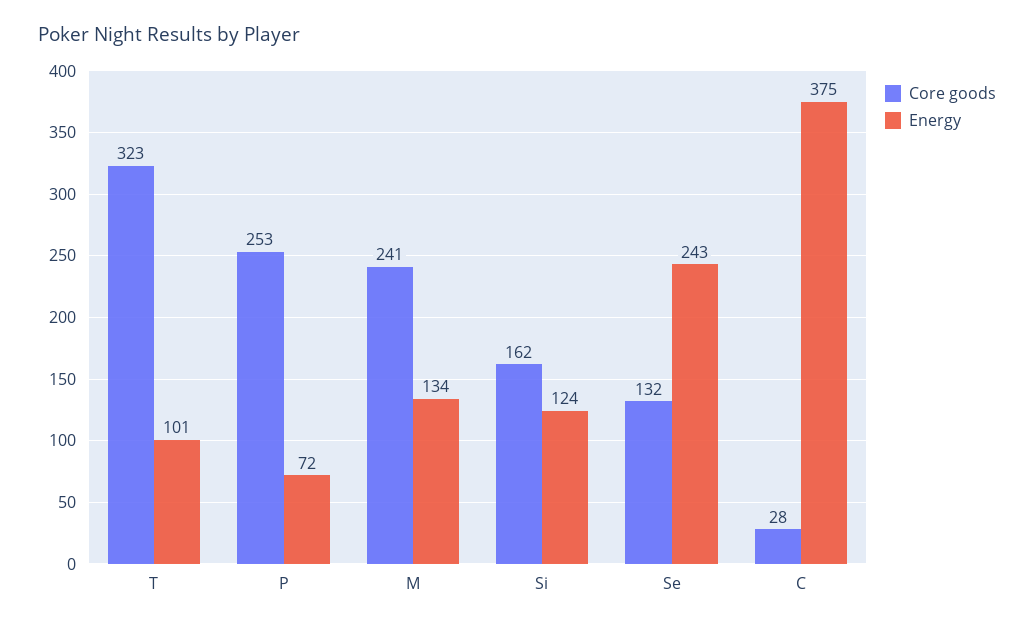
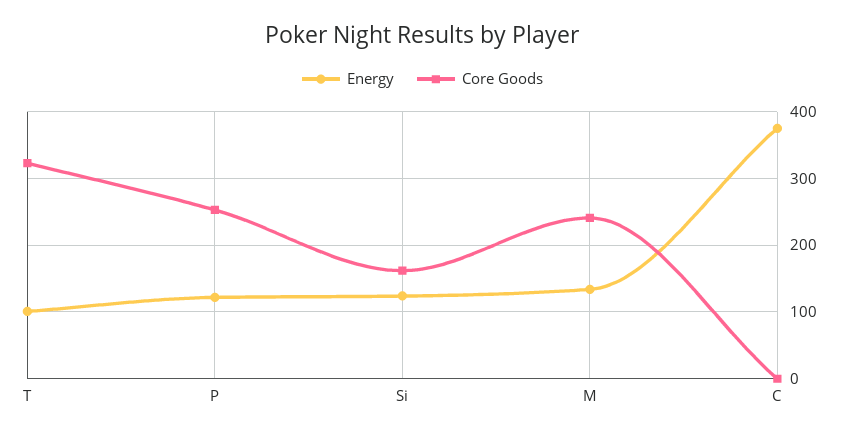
Energy, P: 72 -> 120
Core goods, Se: 132 -> none
Energy, Se: 243 -> none
Core goods, C: 28 -> 0

